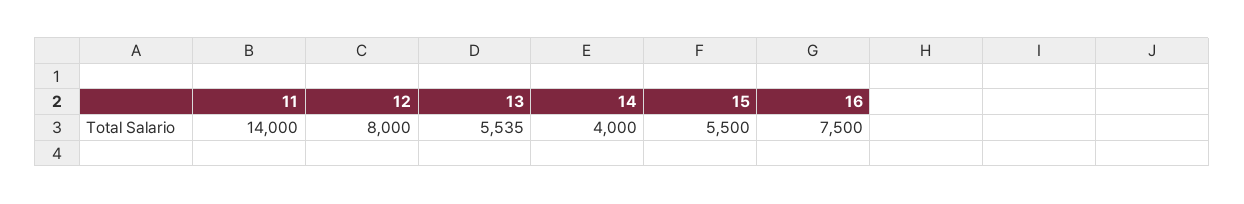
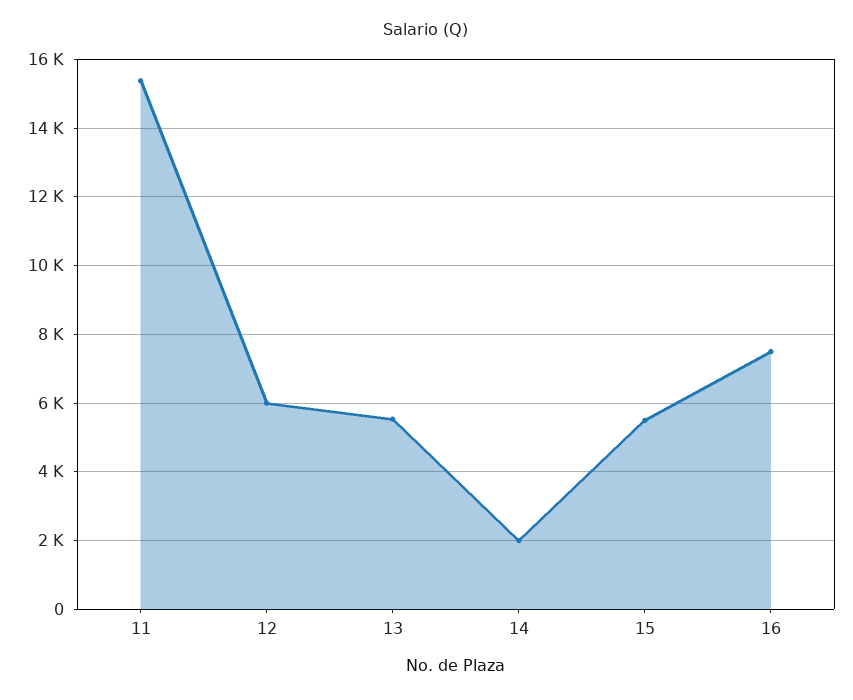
11: 14000 -> 15400
12: 8000 -> 6000
14: 4000 -> 2000

